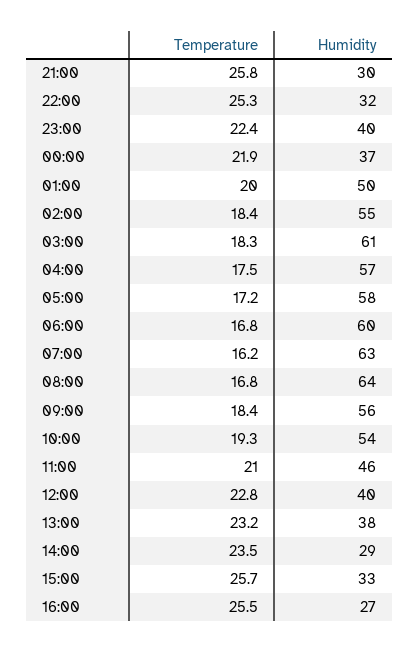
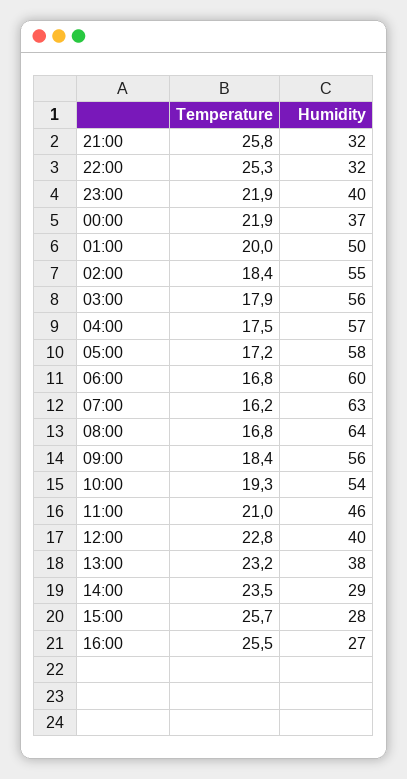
Humidity, 21:00: 30 -> 32
Temperature, 23:00: 22.4 -> 21.9
Temperature, 03:00: 18.3 -> 17.9
Humidity, 03:00: 61 -> 56
Humidity, 15:00: 33 -> 28

